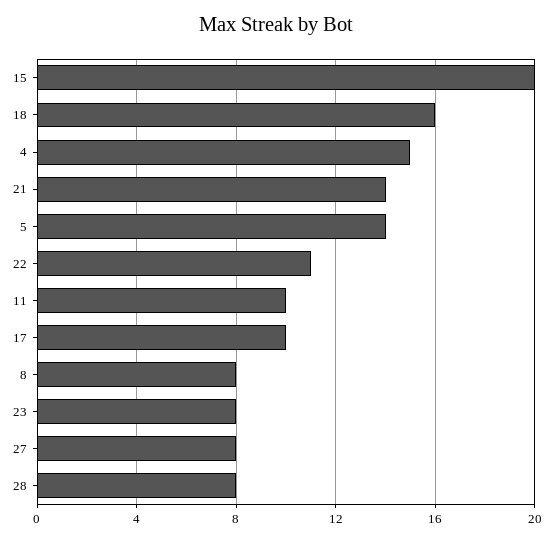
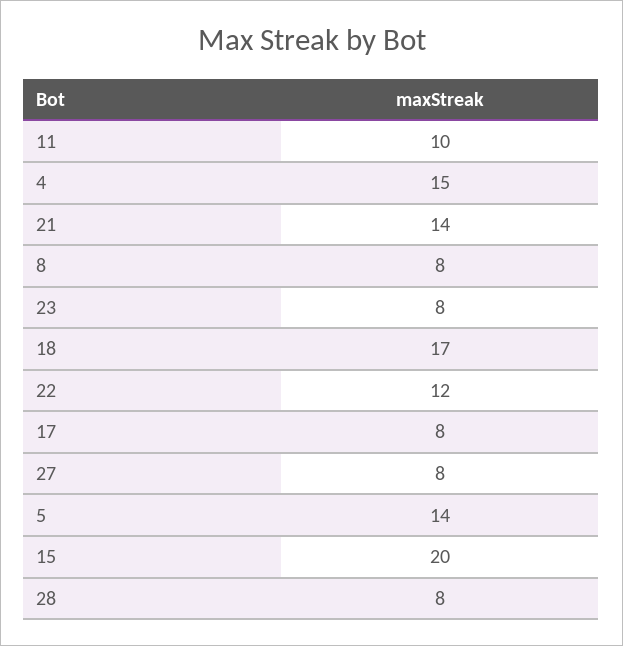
18: 16 -> 17
22: 11 -> 12
17: 10 -> 8

